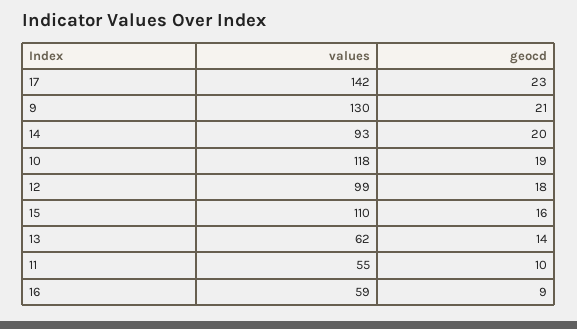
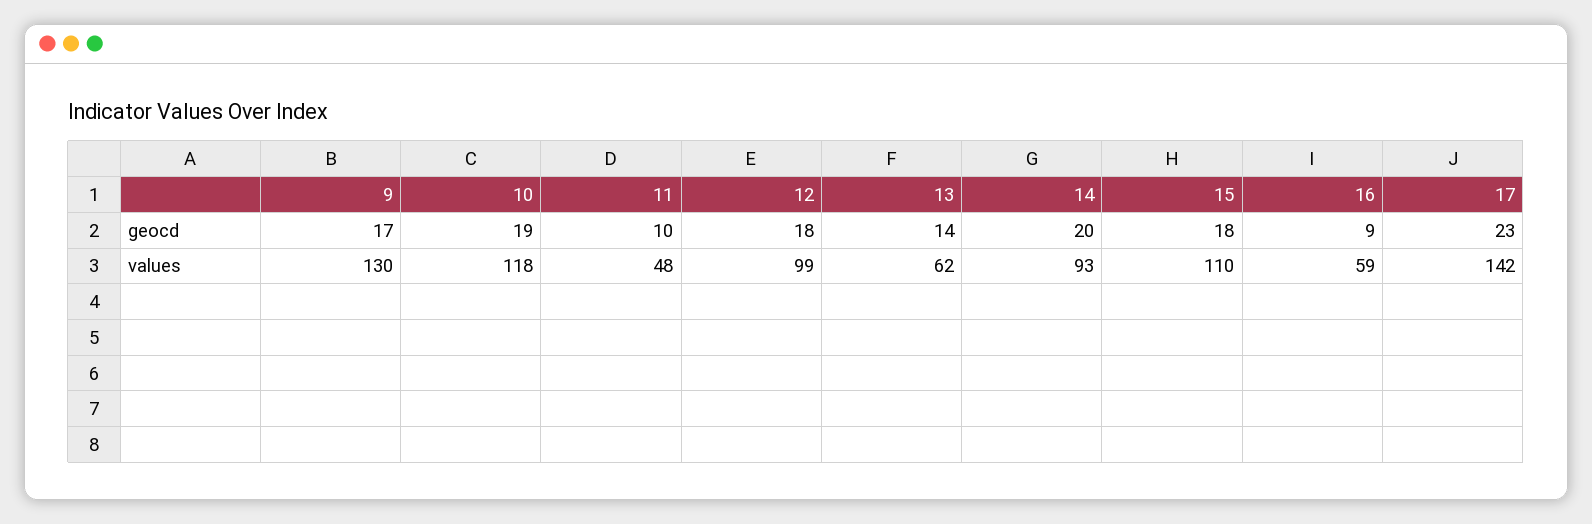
geocd, 9: 21 -> 17
geocd, 15: 16 -> 18
values, 11: 55 -> 48

